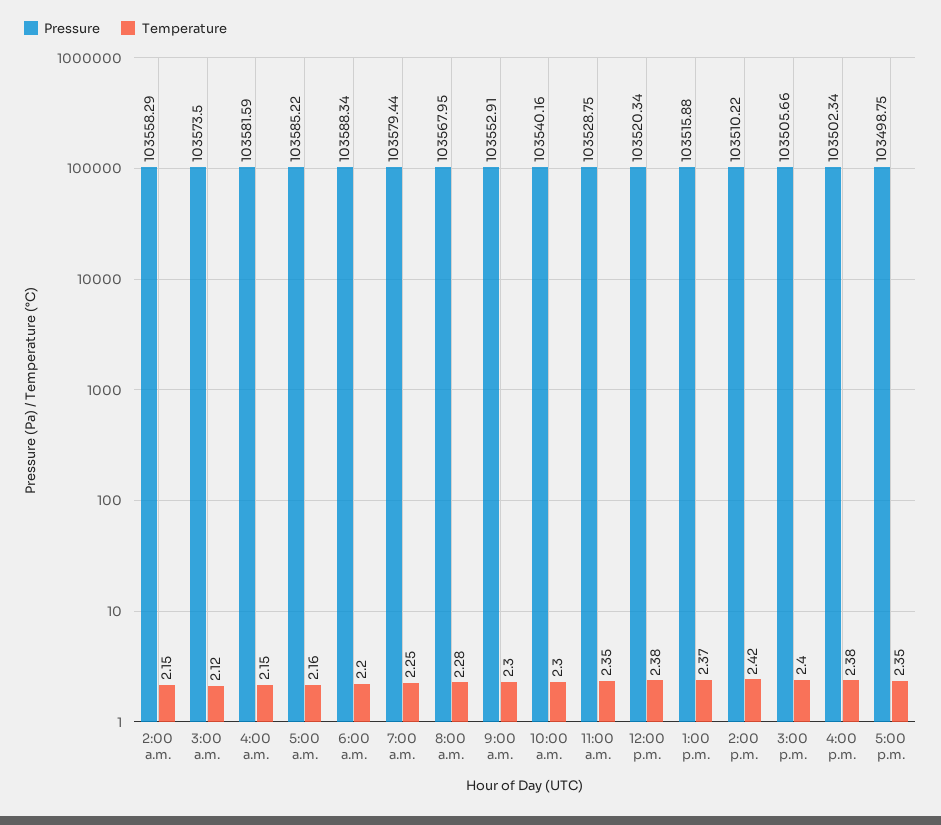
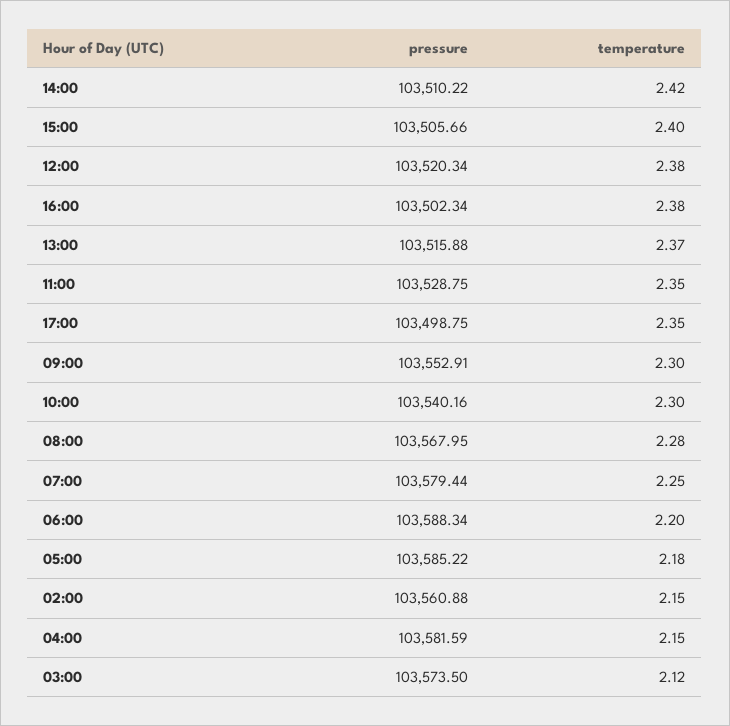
Pressure, 2:00 a.m.: 103558.29 -> 103560.88
Temperature, 5:00 a.m.: 2.16 -> 2.18

